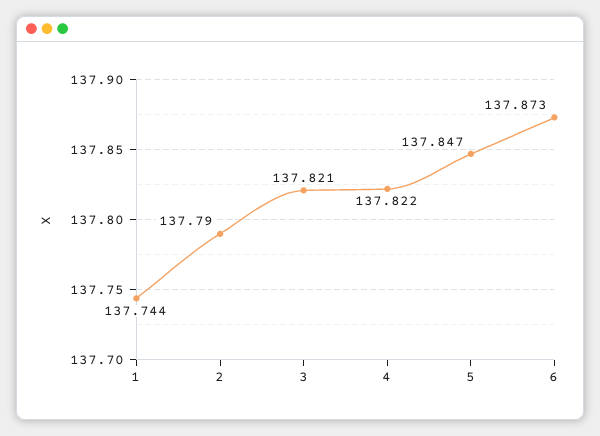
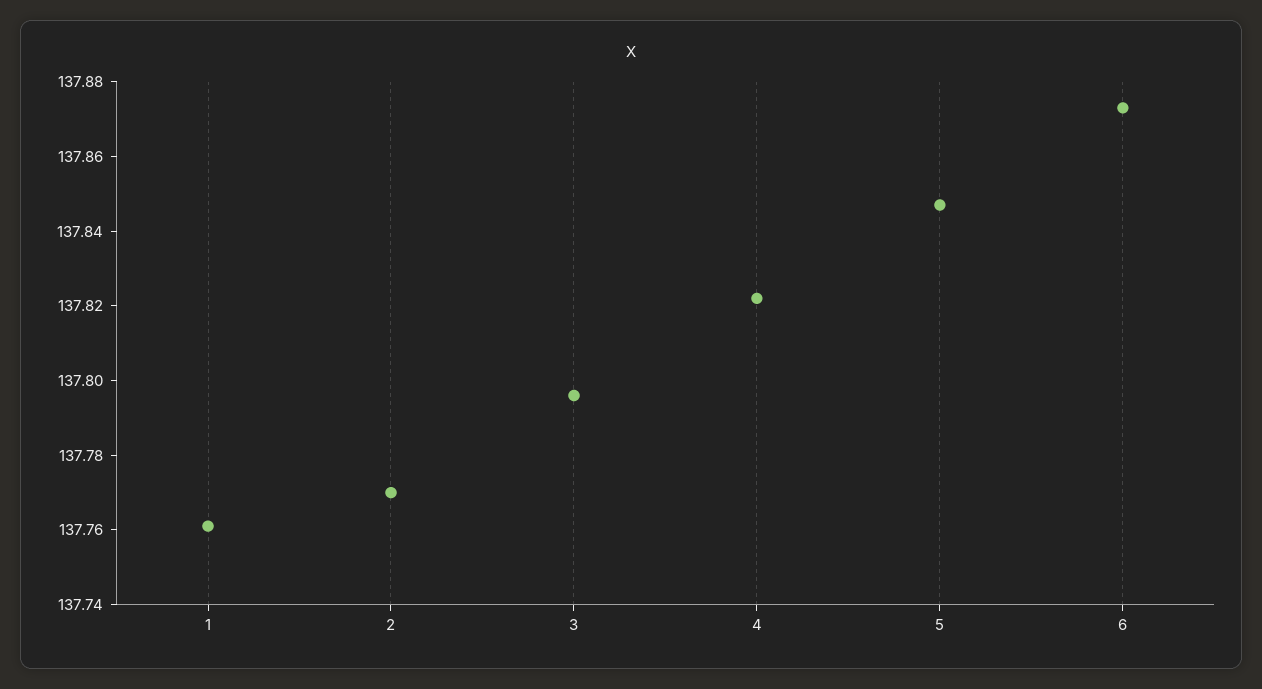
1: 137.744 -> 137.76
2: 137.79 -> 137.77
3: 137.821 -> 137.795

